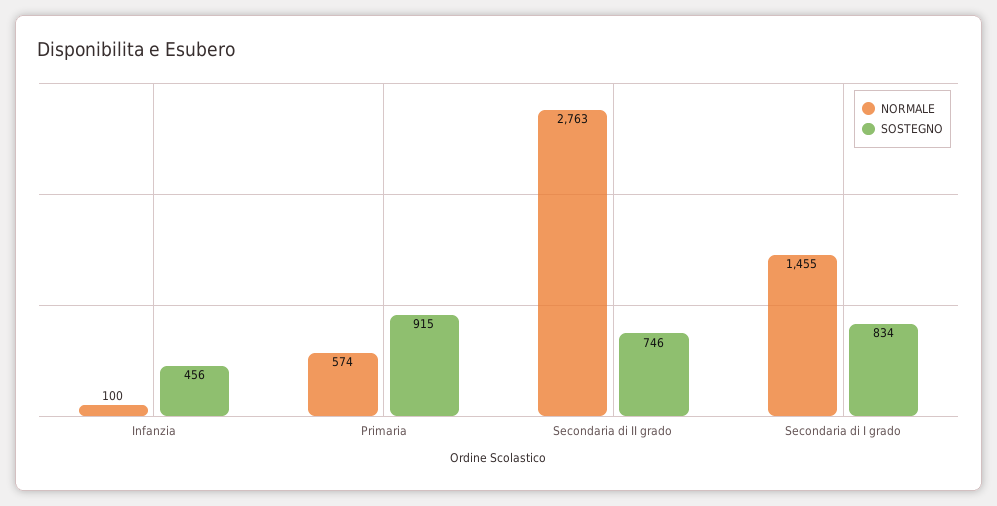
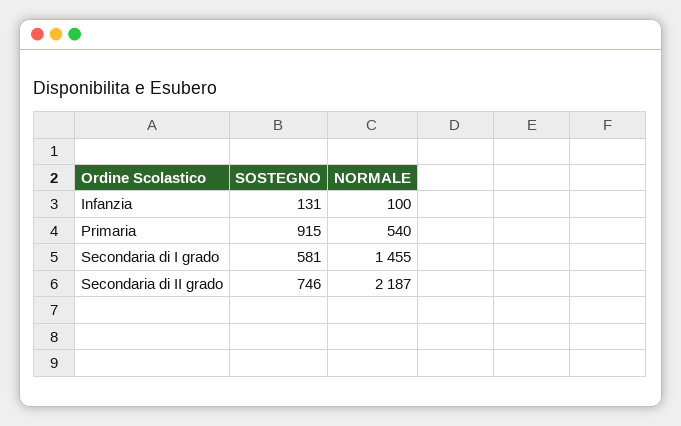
SOSTEGNO, Infanzia: 456 -> 131
NORMALE, Primaria: 574 -> 540
NORMALE, Secondaria di II grado: 2763 -> 2187
SOSTEGNO, Secondaria di I grado: 834 -> 581

